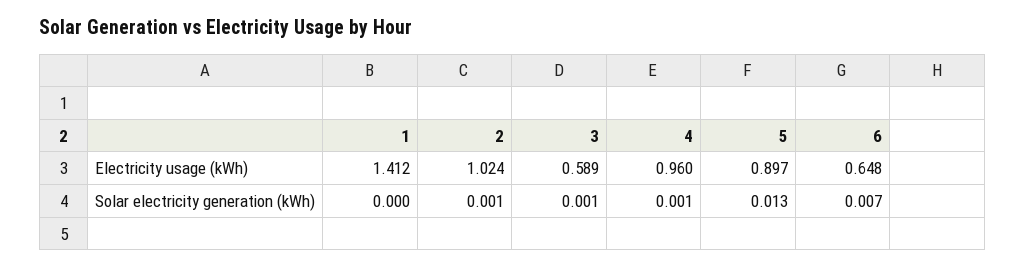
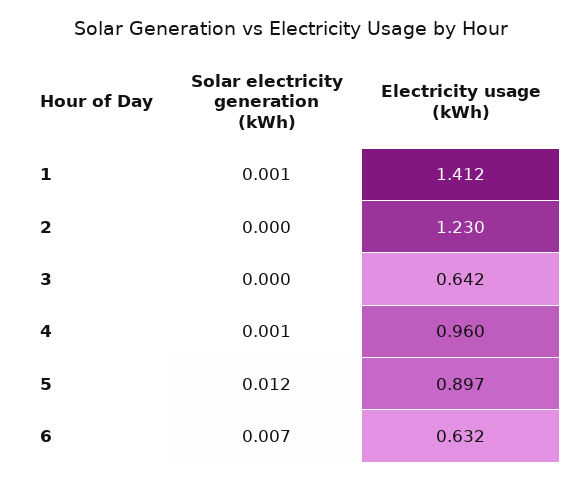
2, Electricity usage (kWh): 1.024 -> 1.23
3, Electricity usage (kWh): 0.589 -> 0.642
6, Electricity usage (kWh): 0.648 -> 0.632
1, Solar electricity generation (kWh): 0 -> 0.001
2, Solar electricity generation (kWh): 0.001 -> 0
3, Solar electricity generation (kWh): 0.001 -> 0
5, Solar electricity generation (kWh): 0.013 -> 0.012

